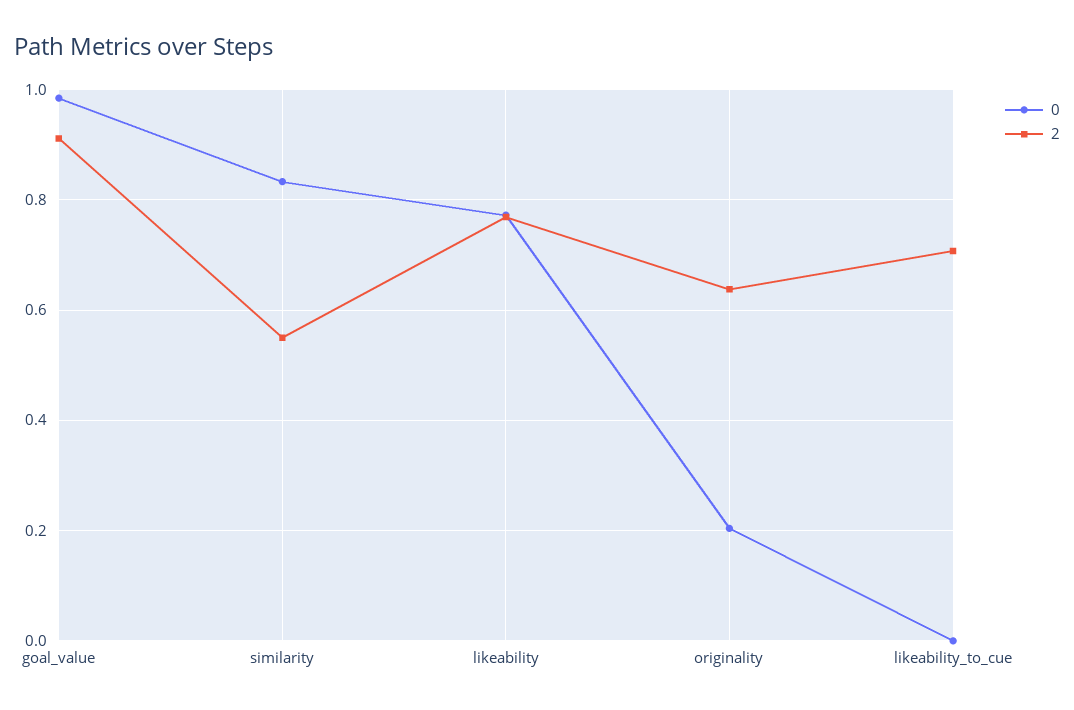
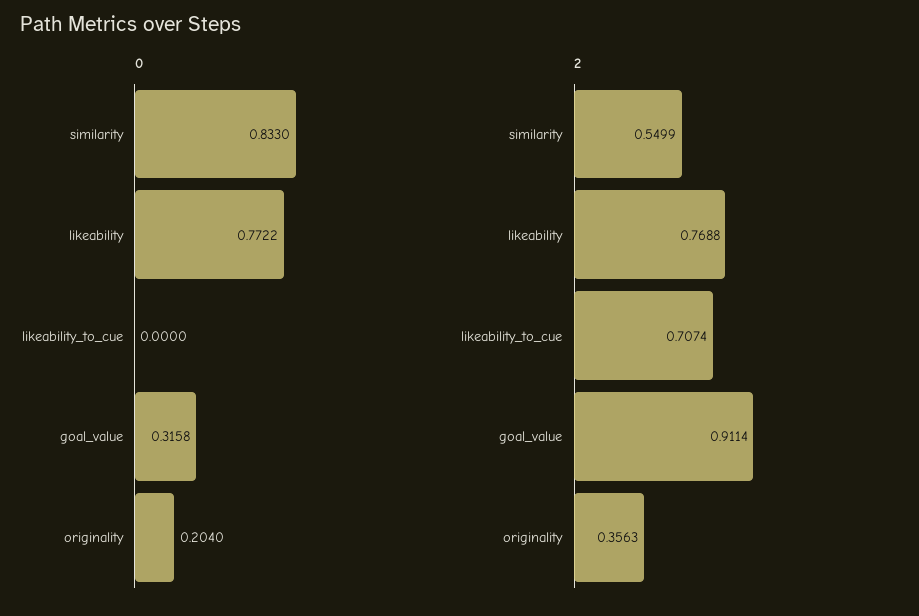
0, goal_value: 0.98 -> 0.3158
2, originality: 0.64 -> 0.3563

